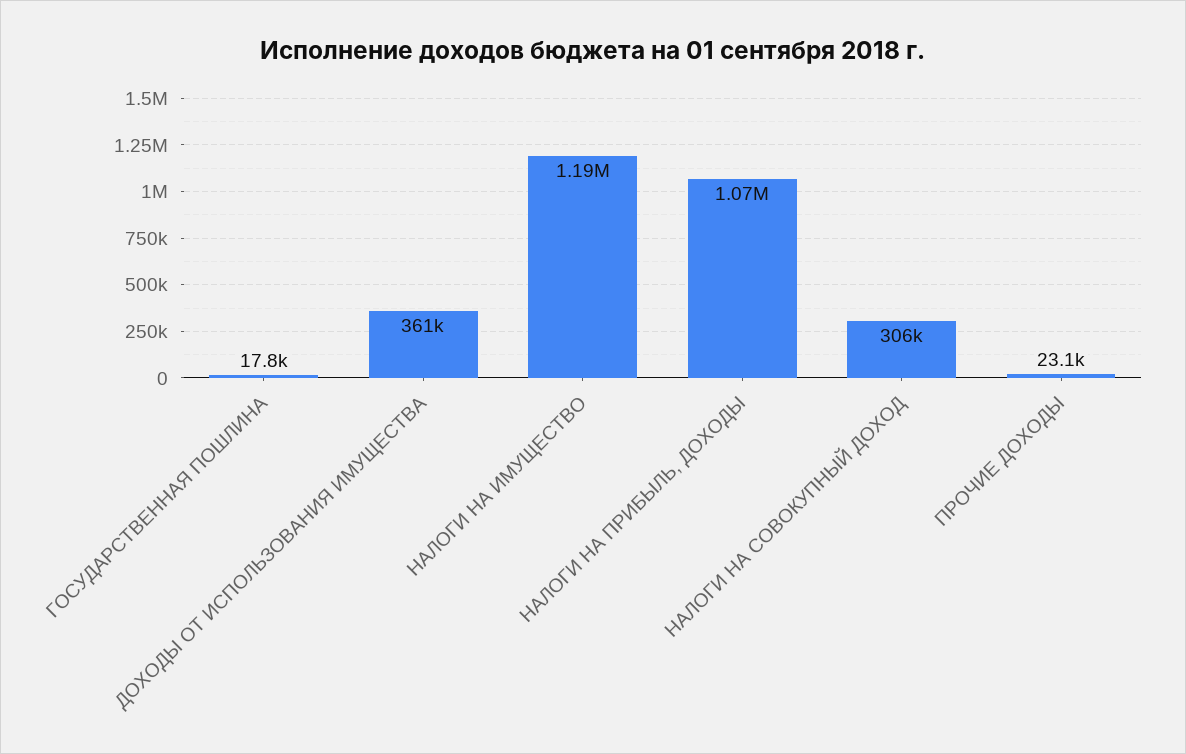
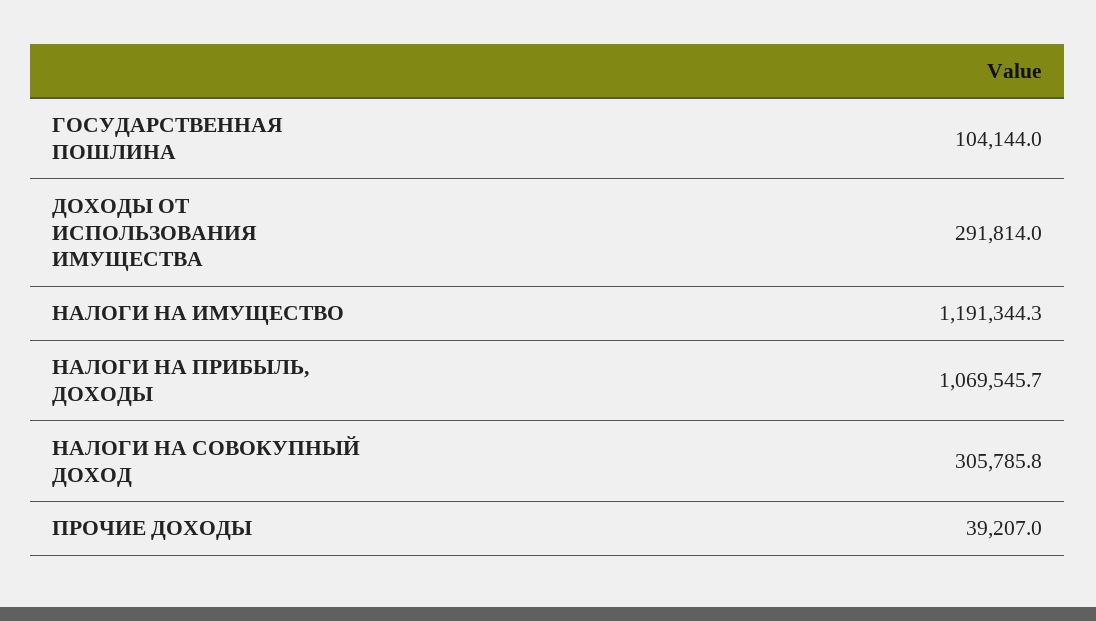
ГОСУДАРСТВЕННАЯ ПОШЛИНА: 17800 -> 104144
ДОХОДЫ ОТ ИСПОЛЬЗОВАНИЯ ИМУЩЕСТВА: 361000 -> 291814
ПРОЧИЕ ДОХОДЫ: 23100 -> 39207

